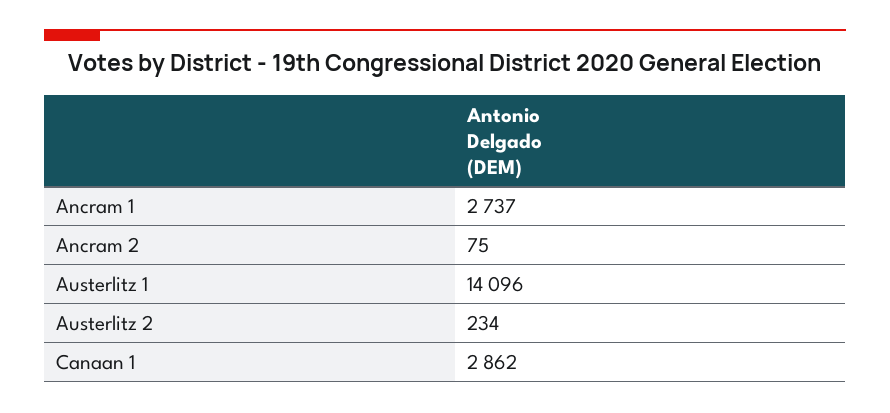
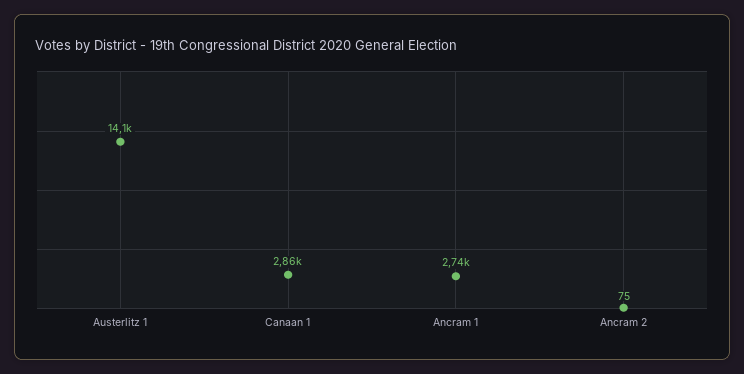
Austerlitz 2: 234 -> none

